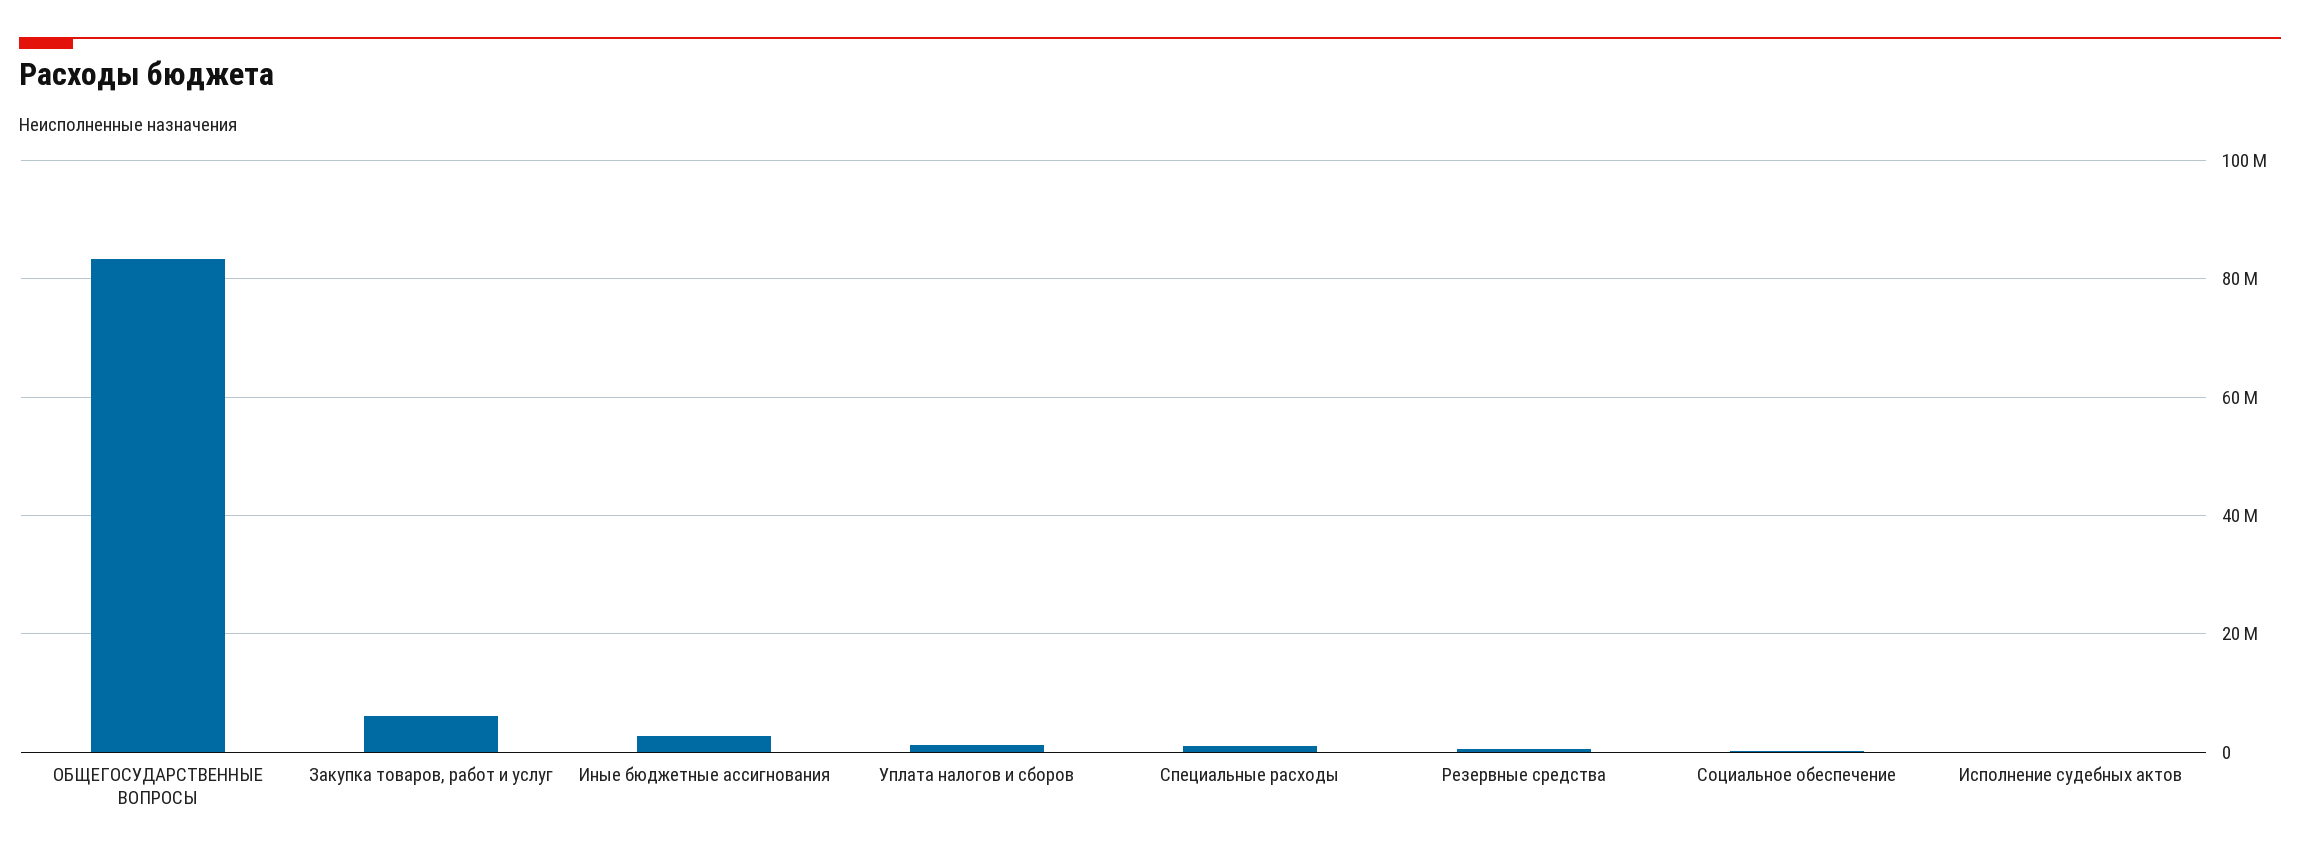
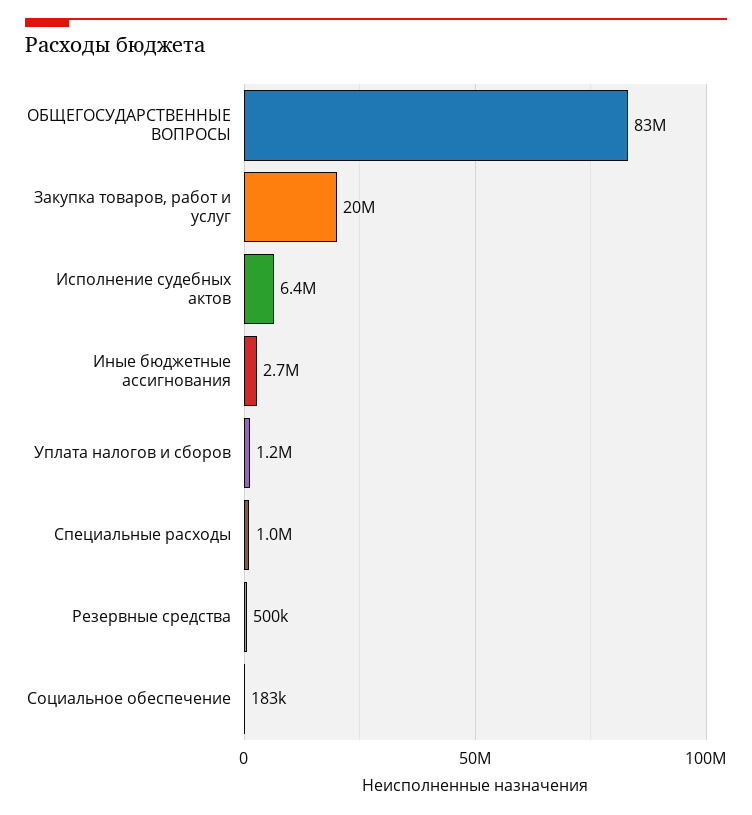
Закупка товаров, работ и услуг: 6000000 -> 20000000
Исполнение судебных актов: 0 -> 6400000

